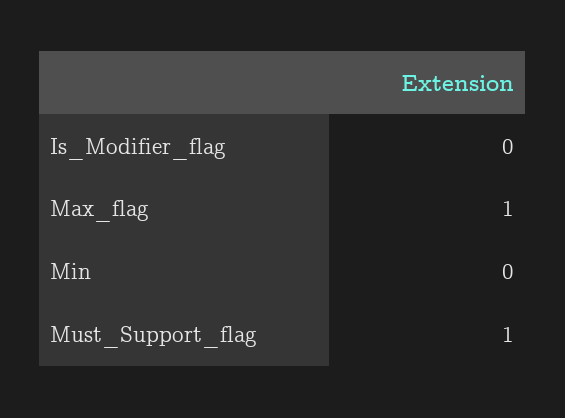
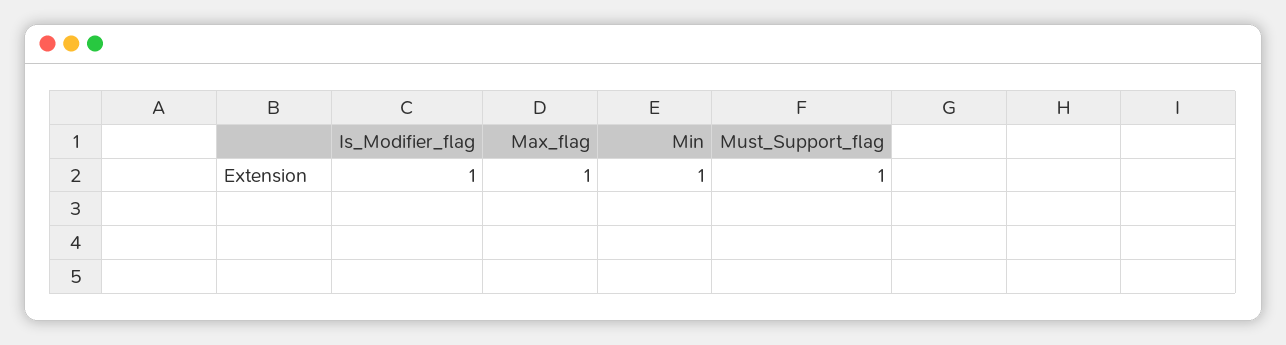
Is_Modifier_flag: 0 -> 1
Min: 0 -> 1

